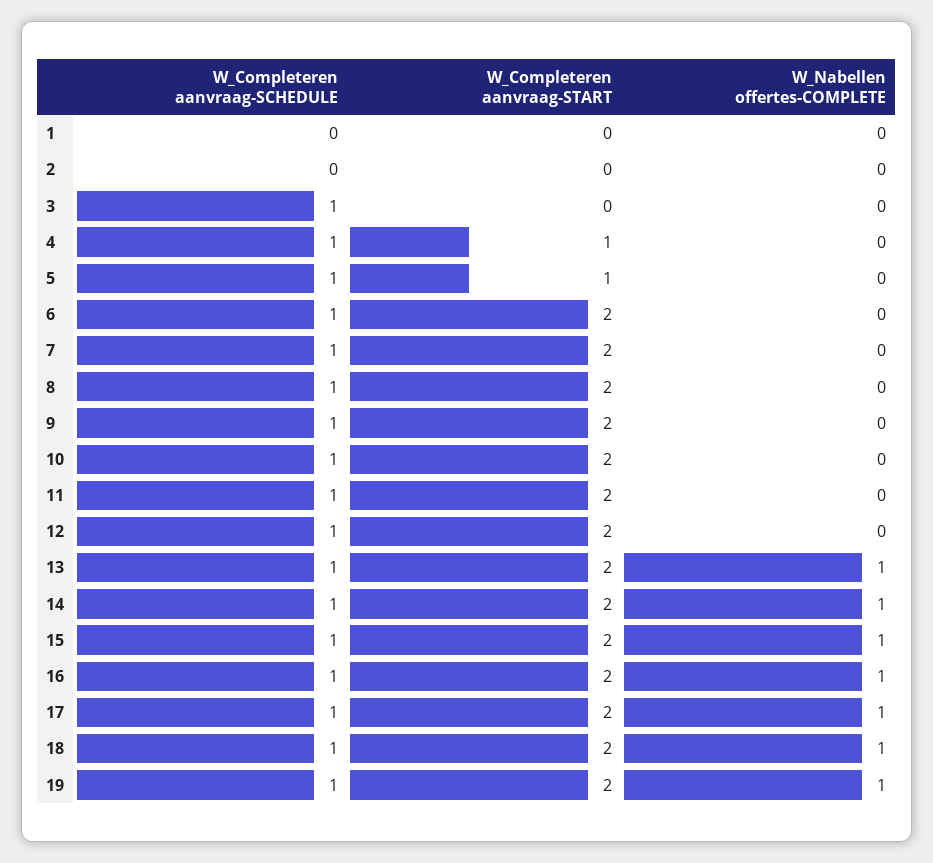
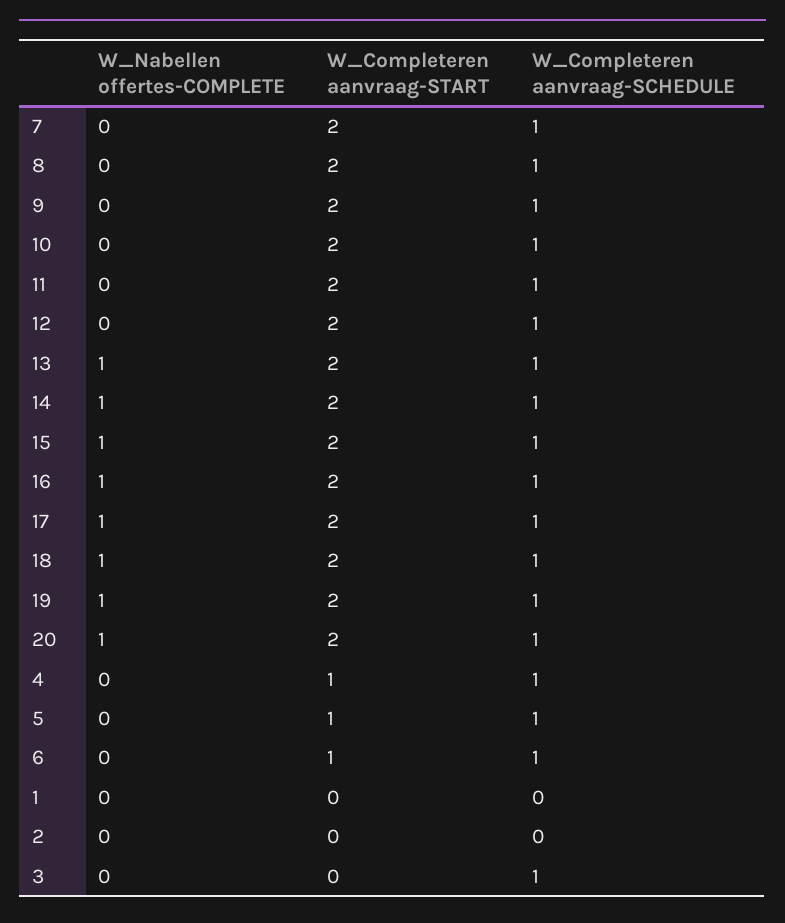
W_Completeren aanvraag-START, 6: 2 -> 1
W_Nabellen offertes-COMPLETE, 20: none -> 1
W_Completeren aanvraag-START, 20: none -> 2
W_Completeren aanvraag-SCHEDULE, 20: none -> 1

